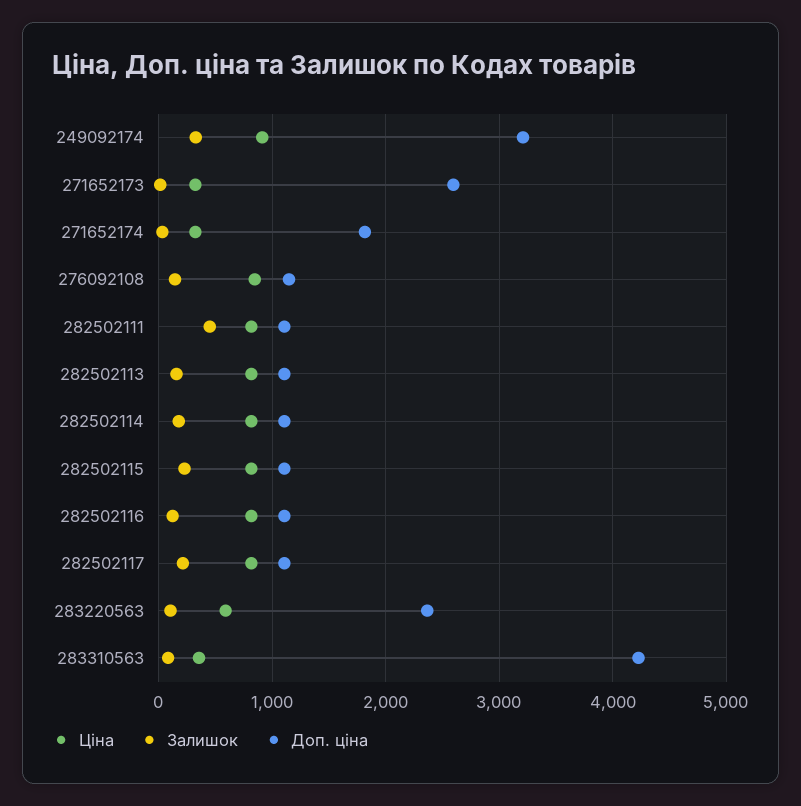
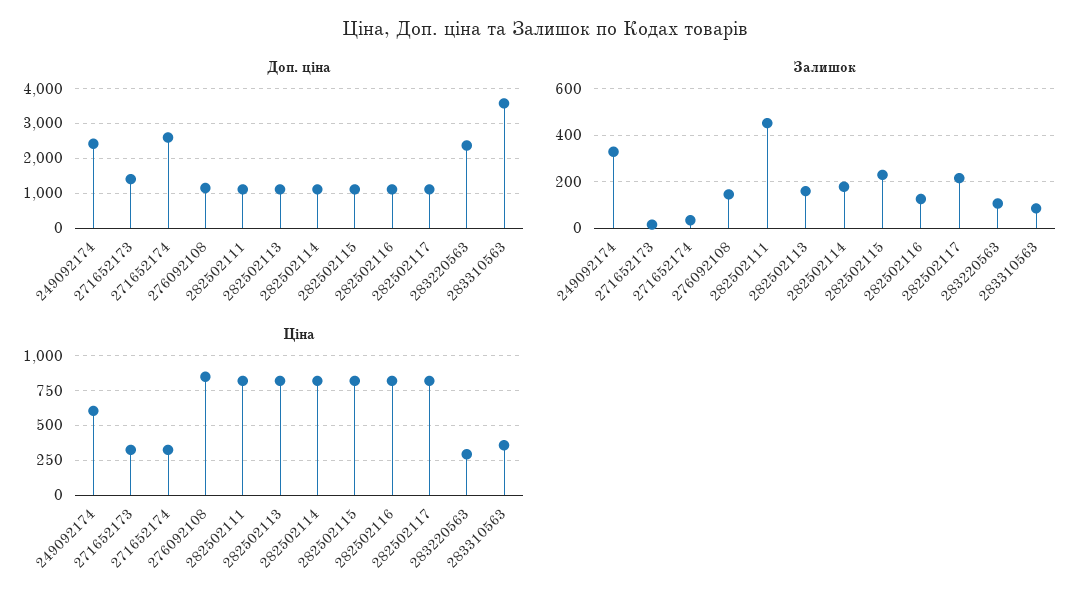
Ціна, 249092174: 900 -> 600
Доп. ціна, 249092174: 3200 -> 2400
Доп. ціна, 271652173: 2600 -> 1400
Доп. ціна, 271652174: 1800 -> 2600
Ціна, 283220563: 600 -> 300
Доп. ціна, 283310563: 4200 -> 3600

